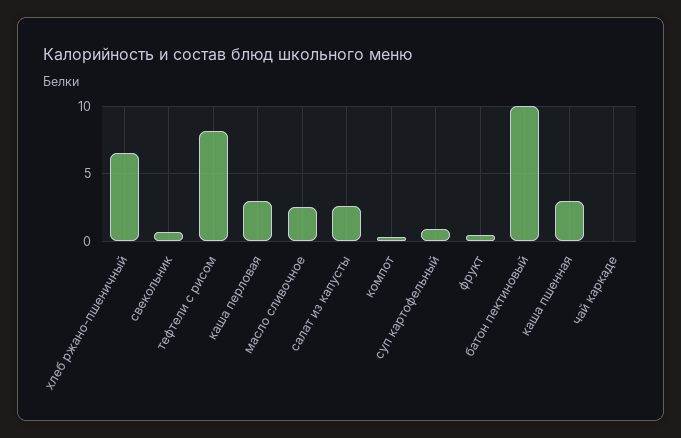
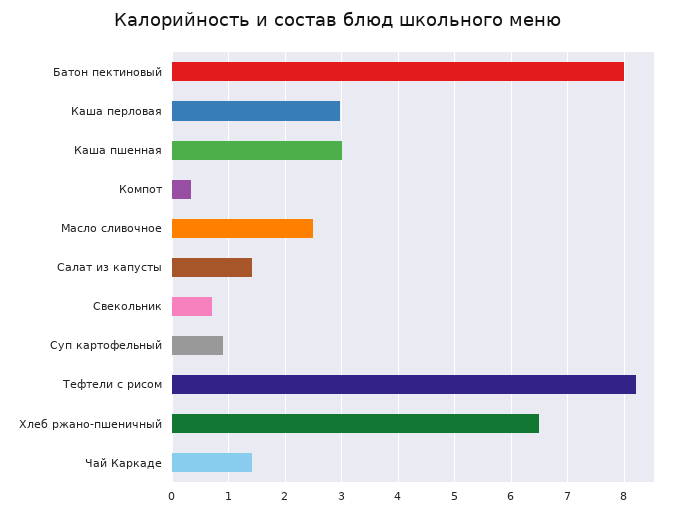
салат из капусты: 2.5 -> 1.4
фрукт: 0.5 -> none
батон пектиновый: 10 -> 8
чай каркаде: 0 -> 1.4

